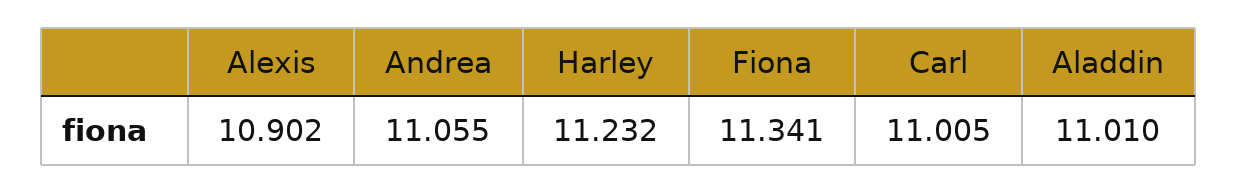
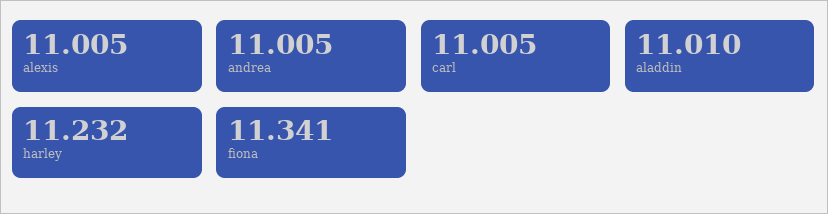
Alexis: 10.902 -> 11.005
Andrea: 11.055 -> 11.005

